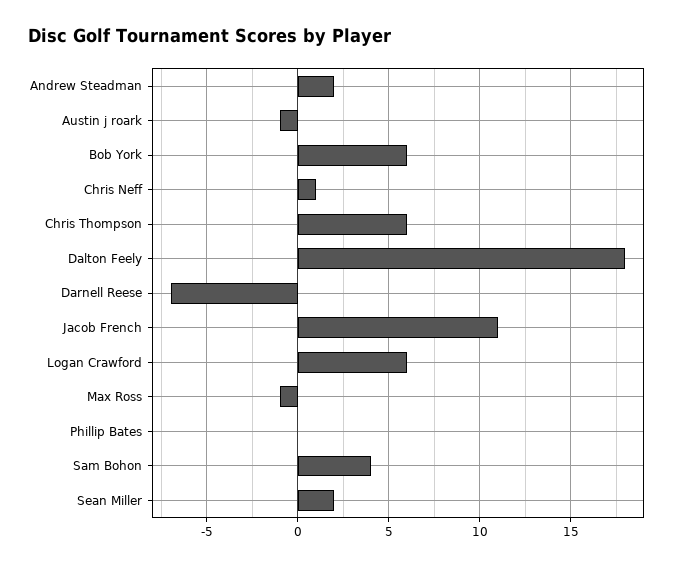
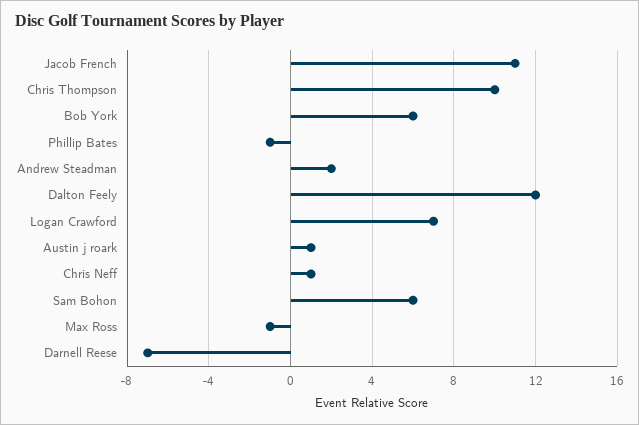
Austin j roark: -1 -> 1
Chris Thompson: 6 -> 10
Dalton Feely: 18 -> 12
Logan Crawford: 6 -> 7
Phillip Bates: 0 -> -1
Sam Bohon: 4 -> 6
Sean Miller: 2 -> none

